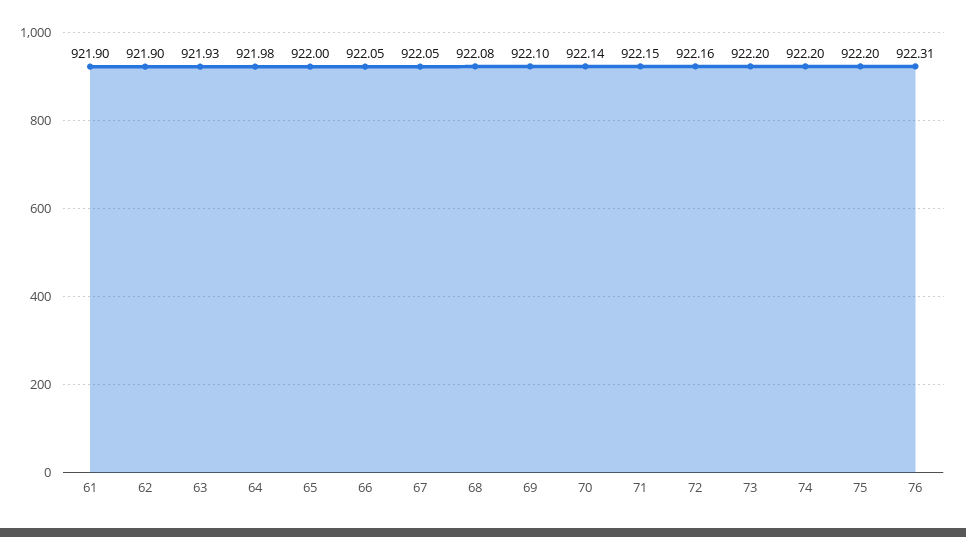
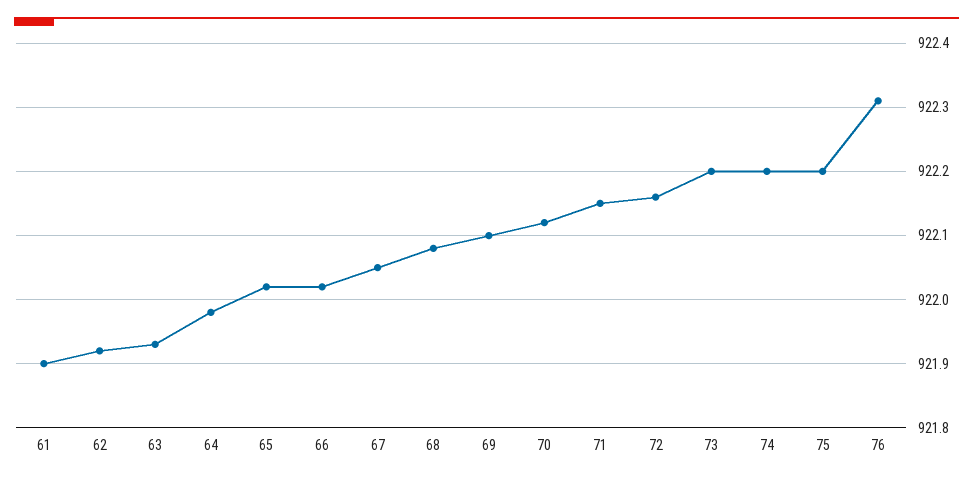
62: 921.9 -> 921.92
65: 922 -> 922.02
66: 922.05 -> 922.02
70: 922.14 -> 922.12

